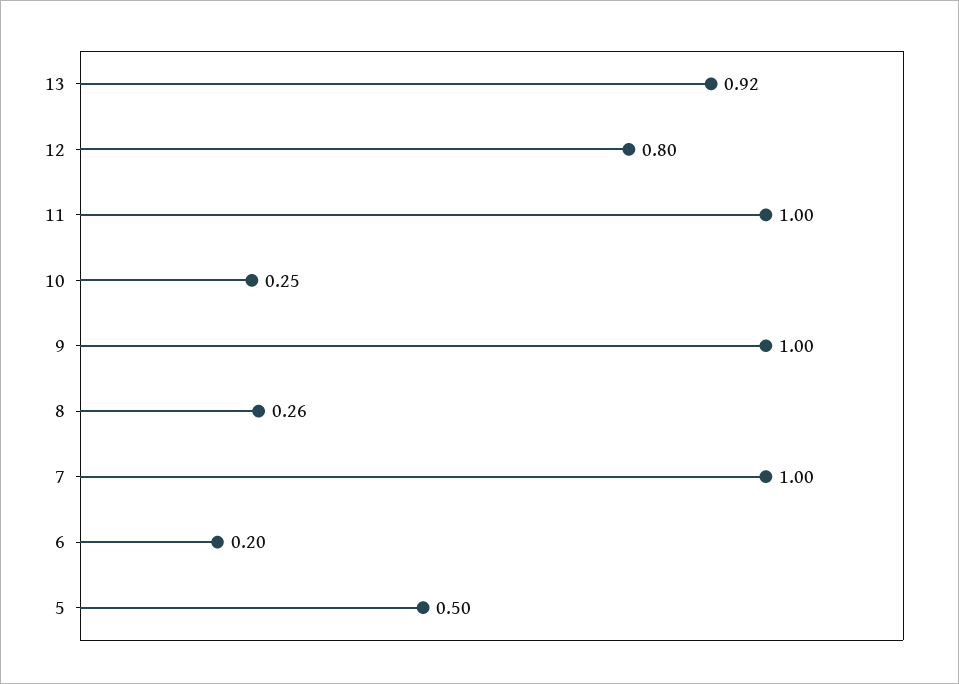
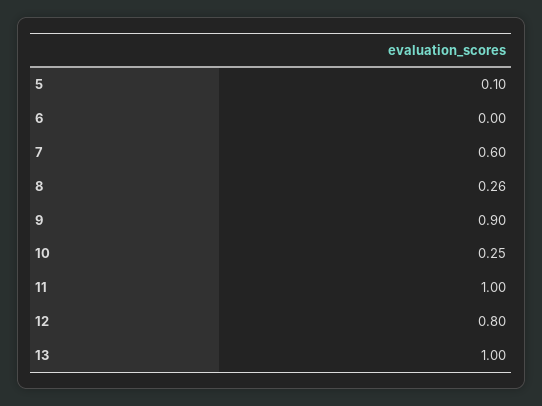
13: 0.92 -> 1
9: 1 -> 0.9
7: 1 -> 0.6
6: 0.2 -> 0
5: 0.5 -> 0.1

